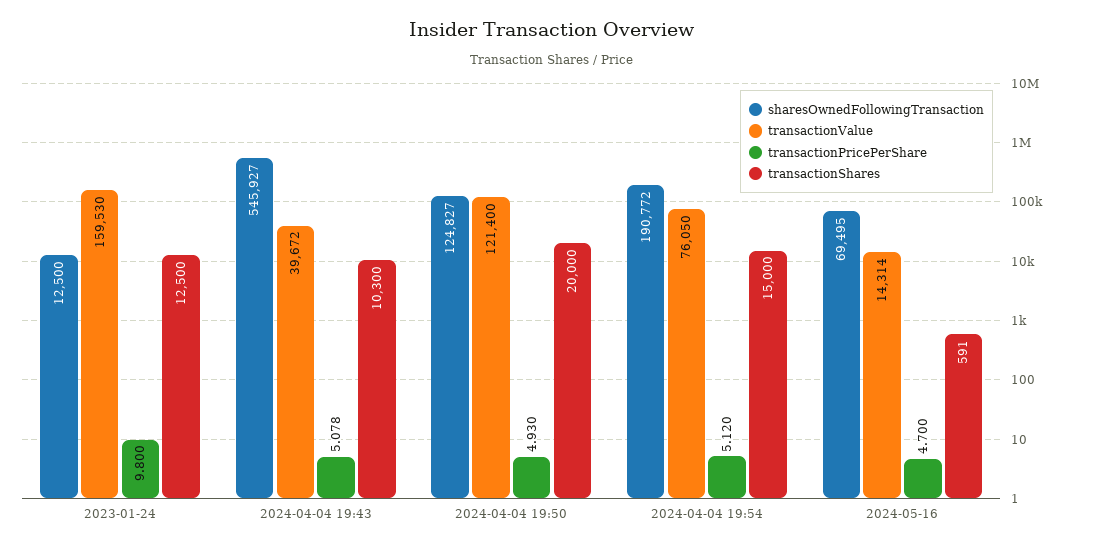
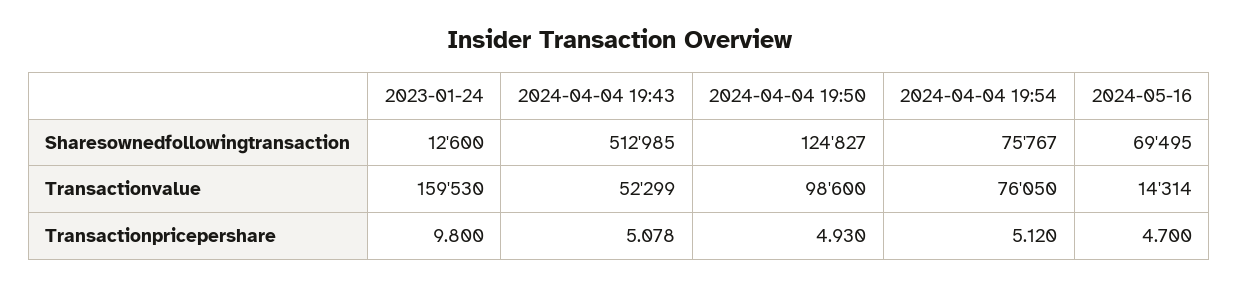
sharesOwnedFollowingTransaction, 2023-01-24: 12500 -> 12600
transactionShares, 2023-01-24: 12500 -> none
sharesOwnedFollowingTransaction, 2024-04-04 19:43: 545927 -> 512985
transactionValue, 2024-04-04 19:43: 39672 -> 52299
transactionShares, 2024-04-04 19:43: 10300 -> none
transactionValue, 2024-04-04 19:50: 121400 -> 98600
transactionShares, 2024-04-04 19:50: 20000 -> none
sharesOwnedFollowingTransaction, 2024-04-04 19:54: 190772 -> 75767
transactionShares, 2024-04-04 19:54: 15000 -> none
transactionShares, 2024-05-16: 591 -> none

